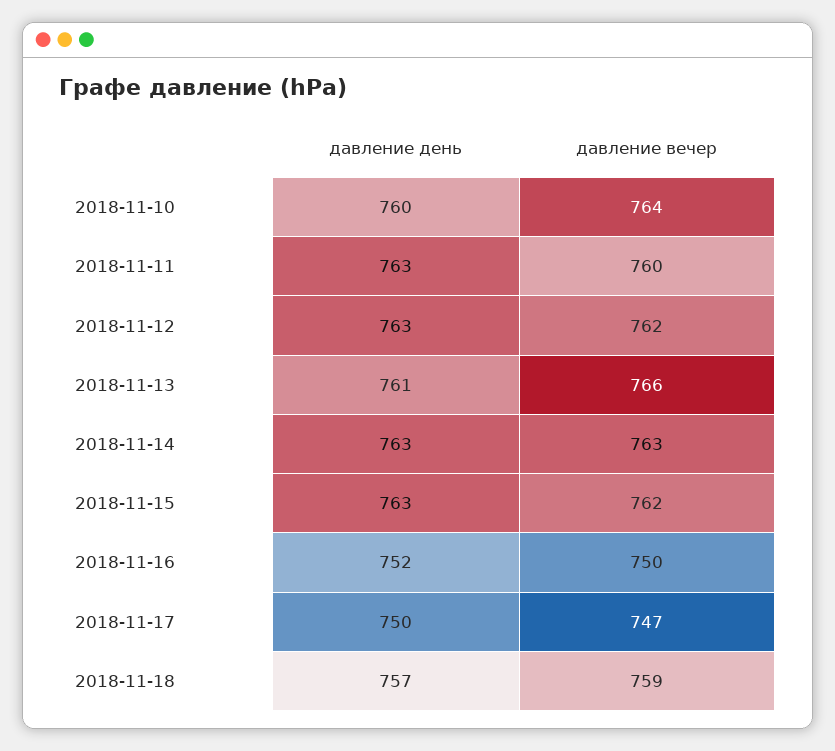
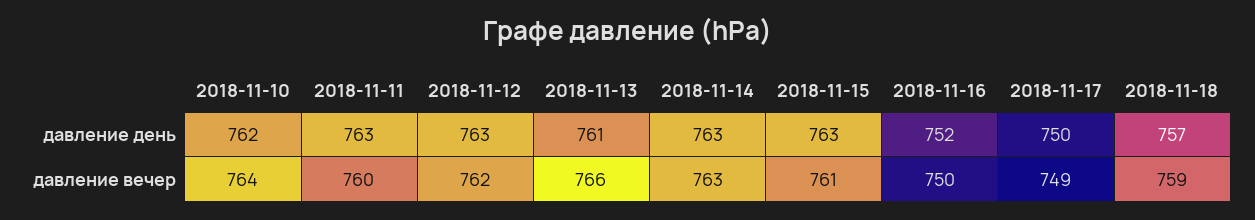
давление день, 2018-11-10: 760 -> 762
давление вечер, 2018-11-15: 762 -> 761
давление вечер, 2018-11-17: 747 -> 749

